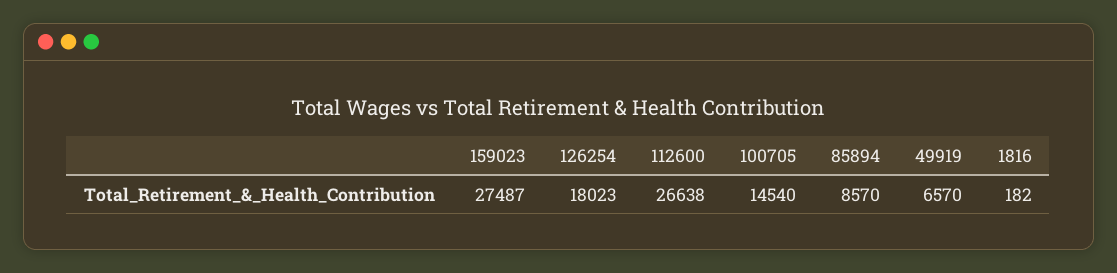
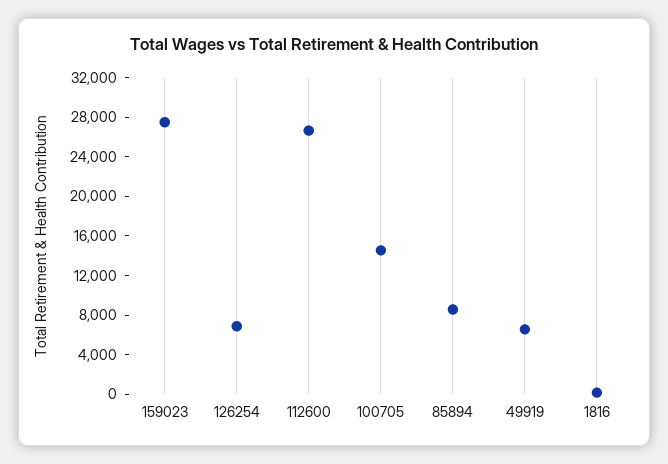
126254: 18023 -> 7000

